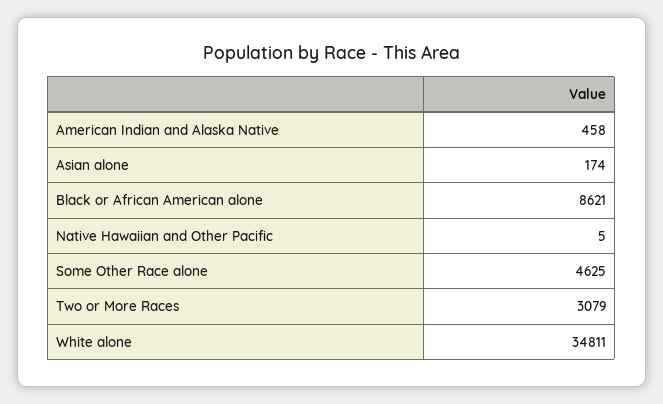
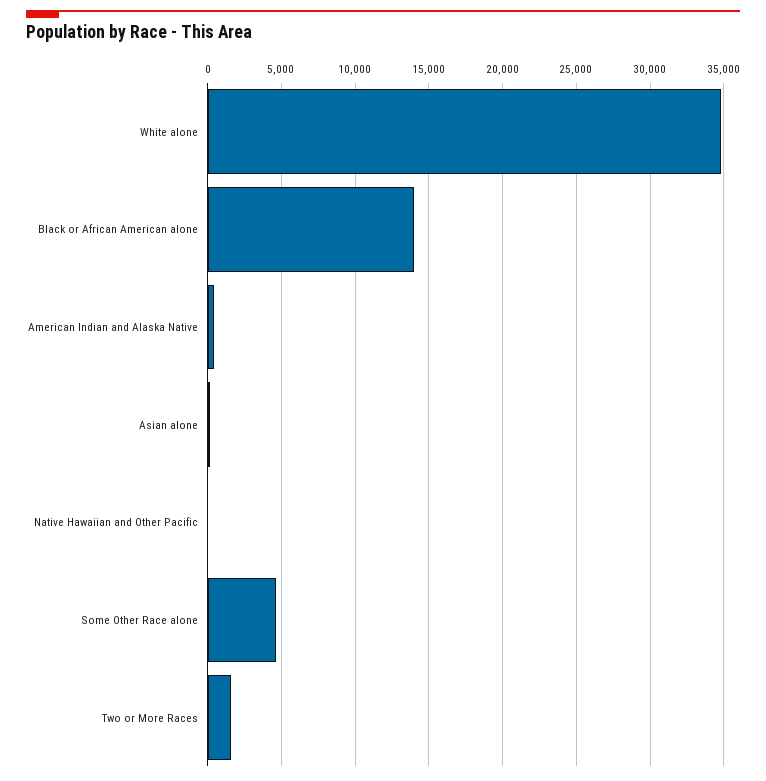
Black or African American alone: 8621 -> 14000
Two or More Races: 3079 -> 1500

